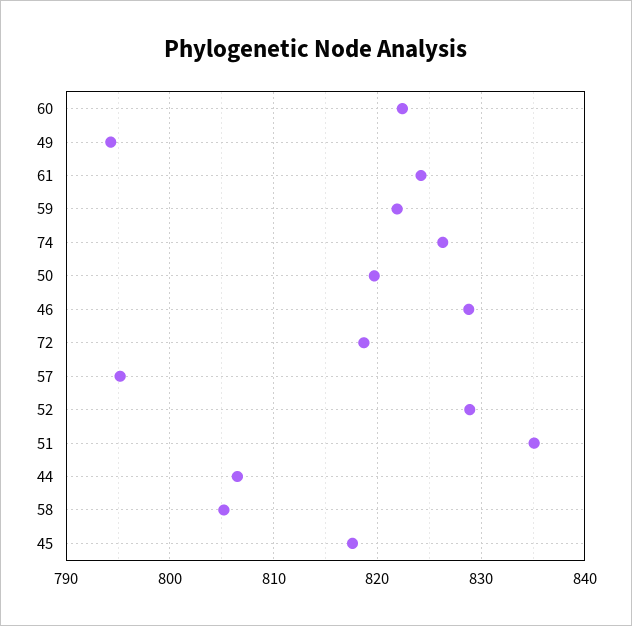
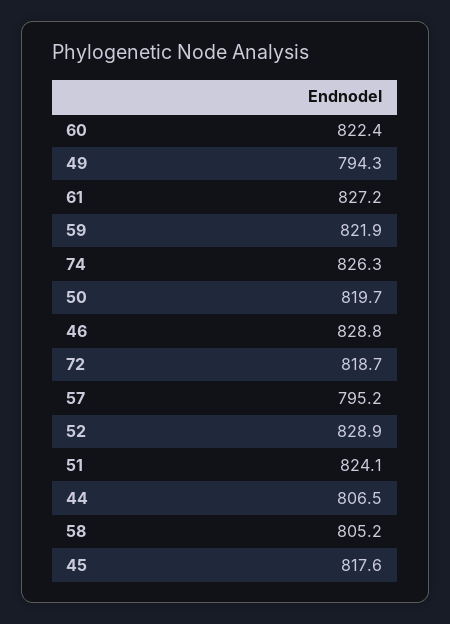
61: 824 -> 827.2
51: 835 -> 824.1

